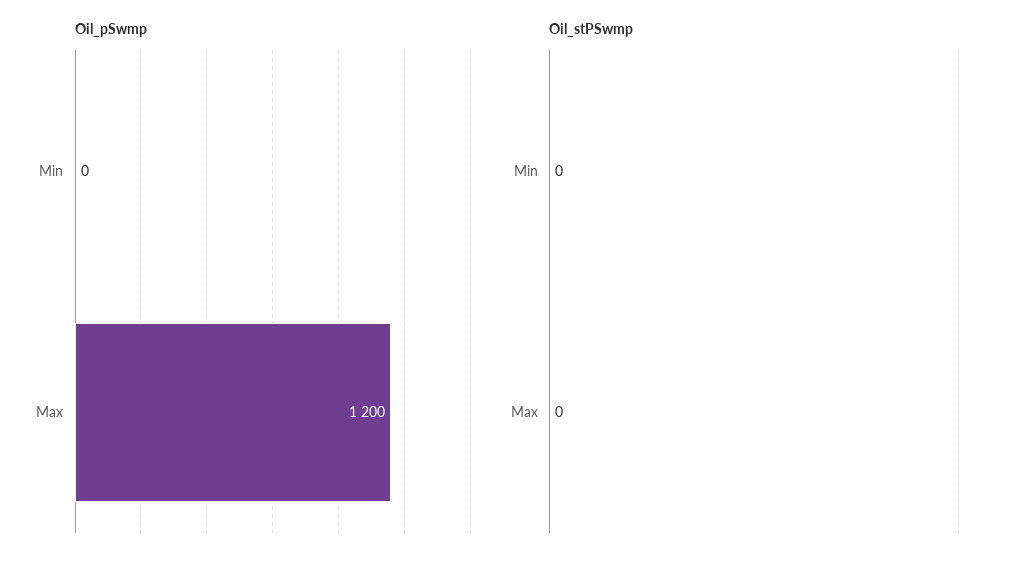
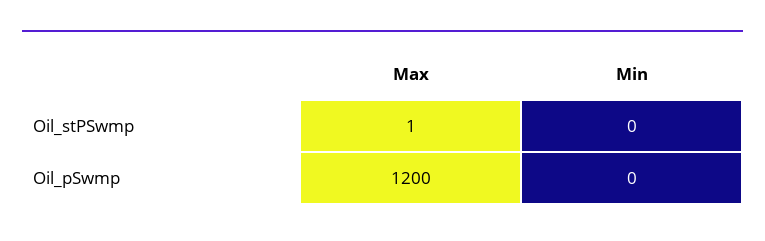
Oil_stPSwmp, Max: 0 -> 1

